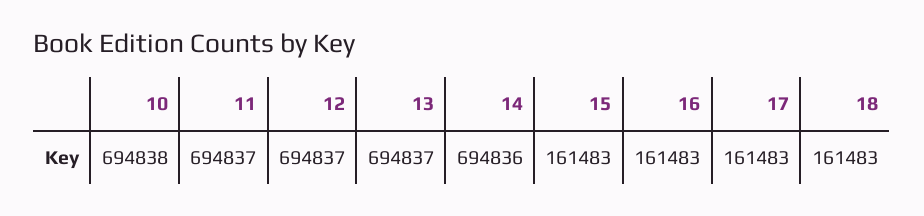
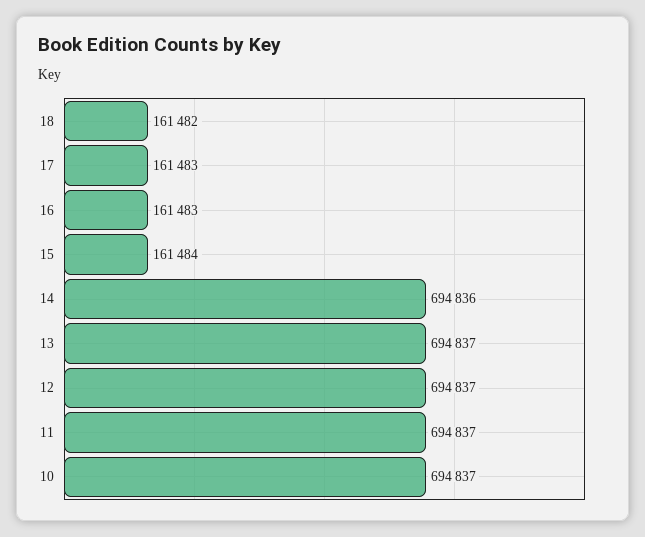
10: 694838 -> 694837
15: 161483 -> 161484
18: 161483 -> 161482

